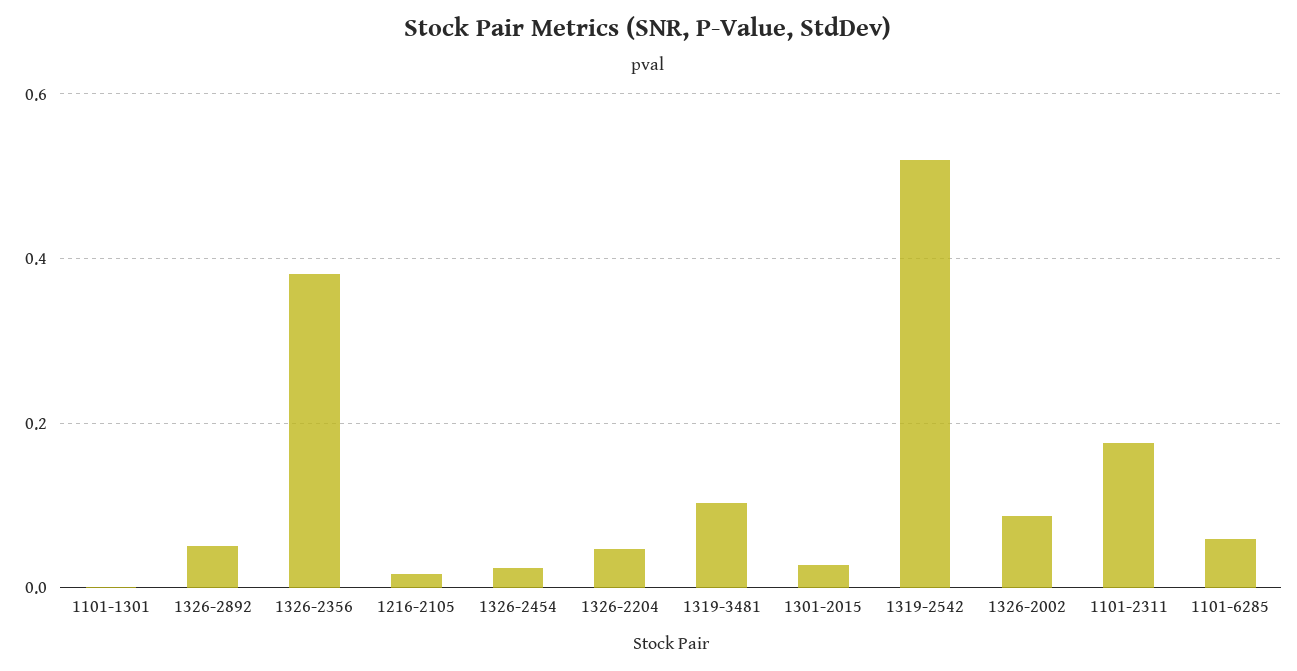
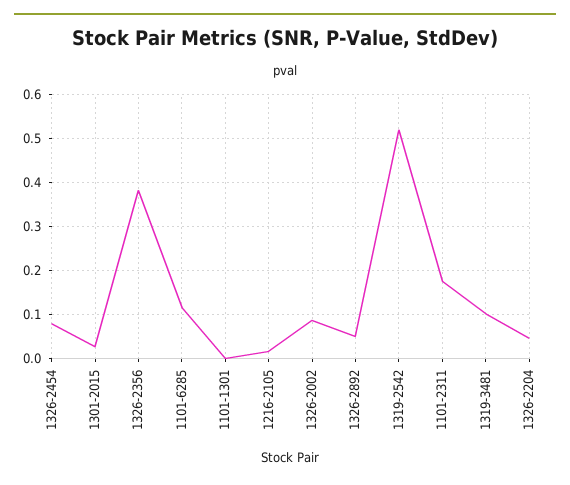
1326-2454: 0.02 -> 0.08
1101-6285: 0.06 -> 0.12

